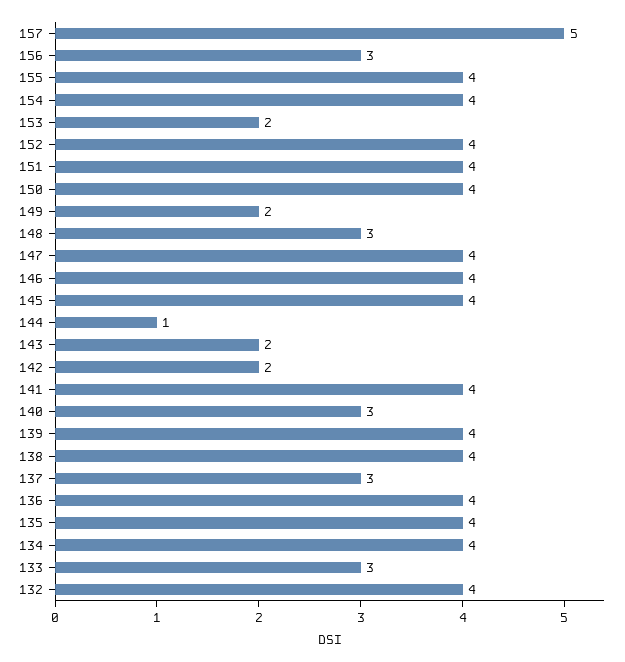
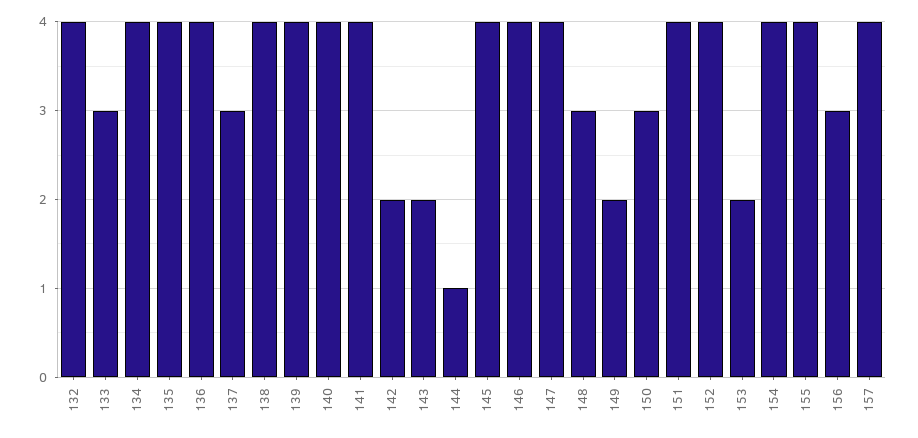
157: 5 -> 4
150: 4 -> 3
140: 3 -> 4

